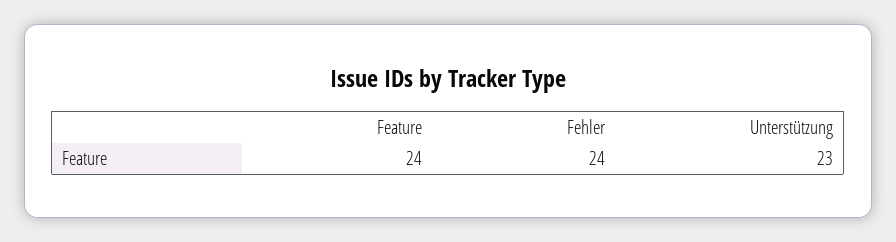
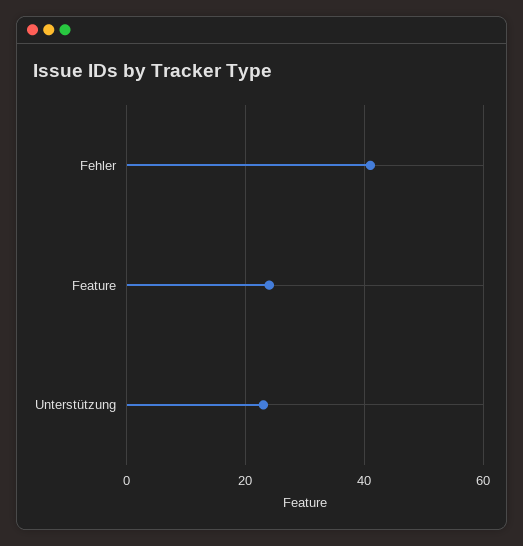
Fehler: 24 -> 40

